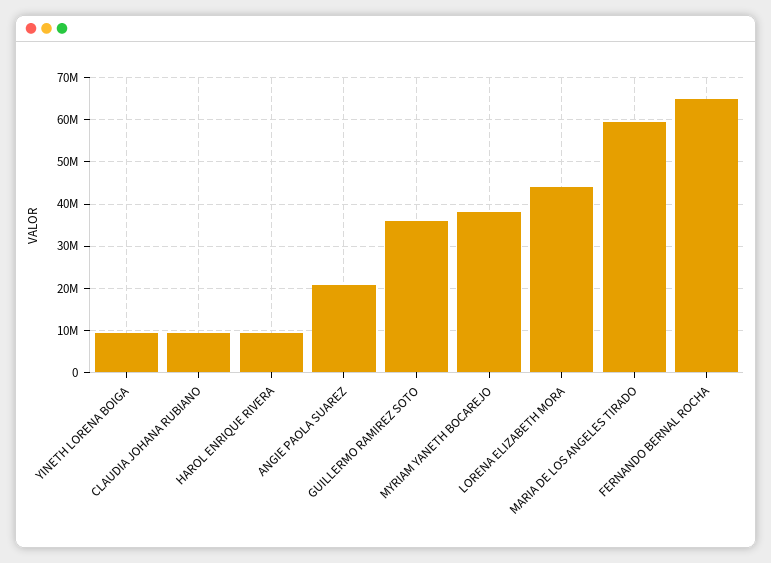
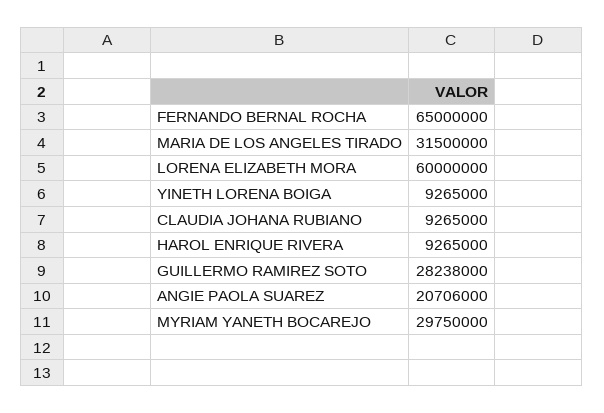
GUILLERMO RAMIREZ SOTO: 36000000 -> 28238000
MYRIAM YANETH BOCAREJO: 38000000 -> 29750000
LORENA ELIZABETH MORA: 44000000 -> 60000000
MARIA DE LOS ANGELES TIRADO: 60000000 -> 31500000

